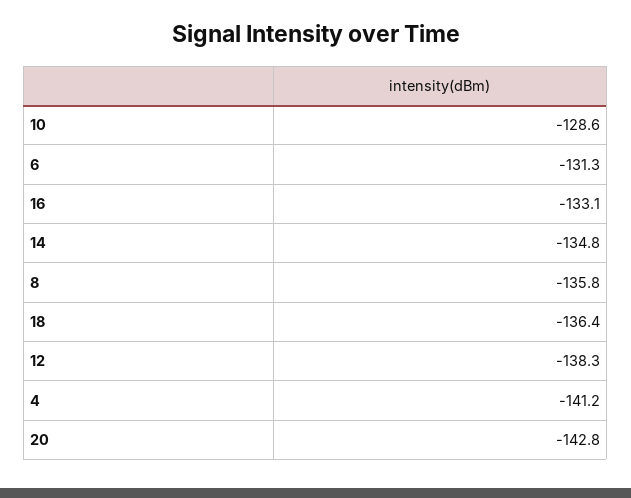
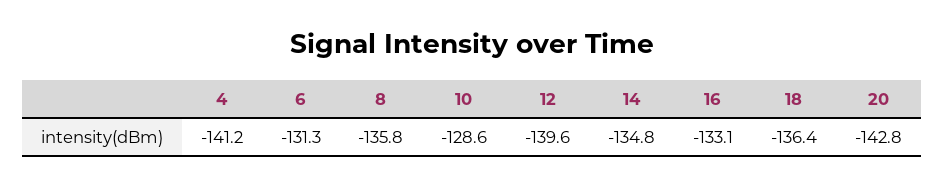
12: -138.3 -> -139.6

